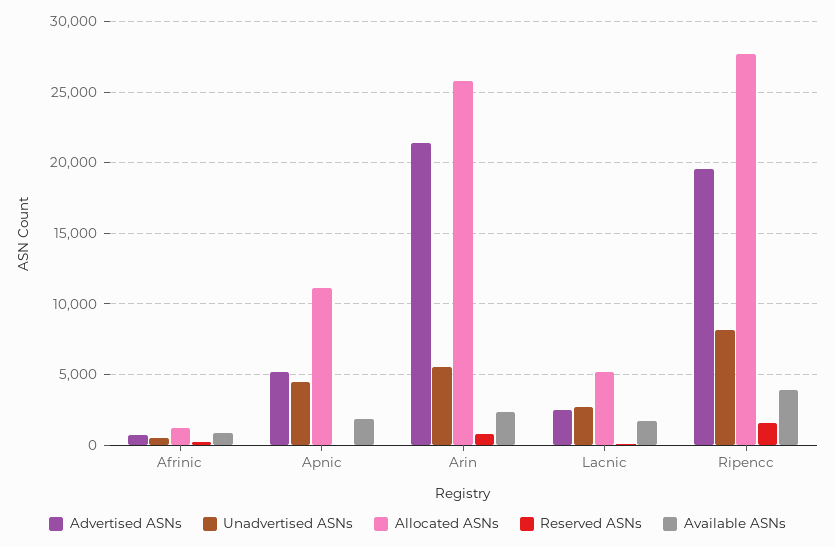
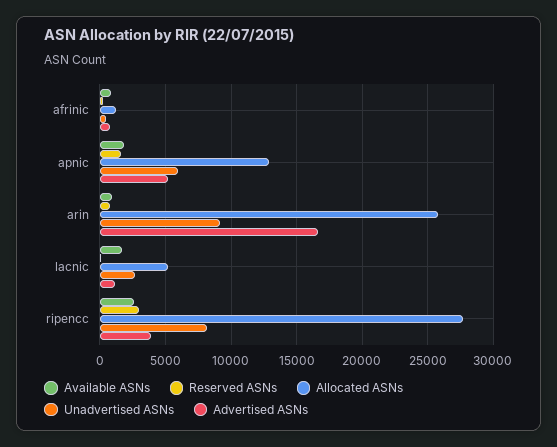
Unadvertised ASNs, Apnic: 4500 -> 6000
Allocated ASNs, Apnic: 11000 -> 13000
Reserved ASNs, Apnic: 0 -> 1500
Advertised ASNs, Arin: 21500 -> 16500
Unadvertised ASNs, Arin: 5500 -> 9000
Available ASNs, Arin: 2500 -> 1000
Advertised ASNs, Lacnic: 2500 -> 1000
Advertised ASNs, Ripencc: 19500 -> 4000
Reserved ASNs, Ripencc: 1500 -> 3000
Available ASNs, Ripencc: 4000 -> 2500

